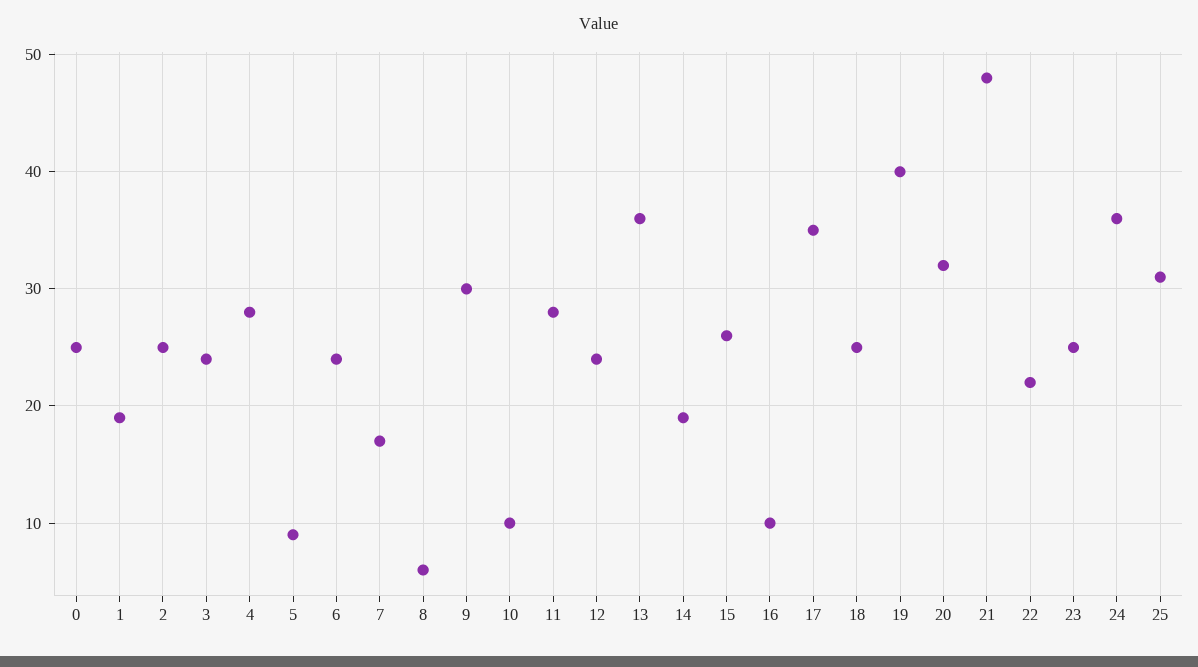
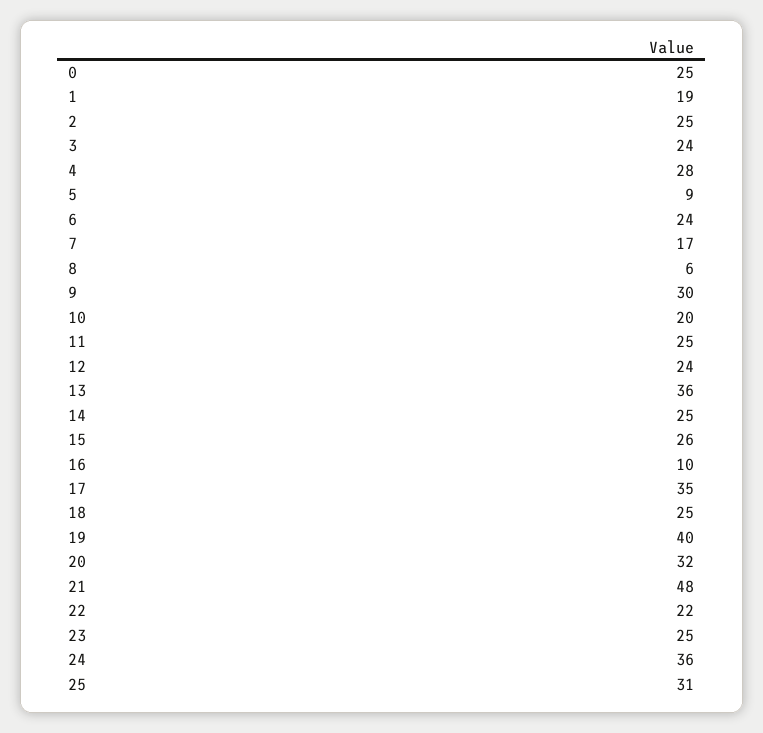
10: 10 -> 20
11: 28 -> 25
14: 19 -> 25

